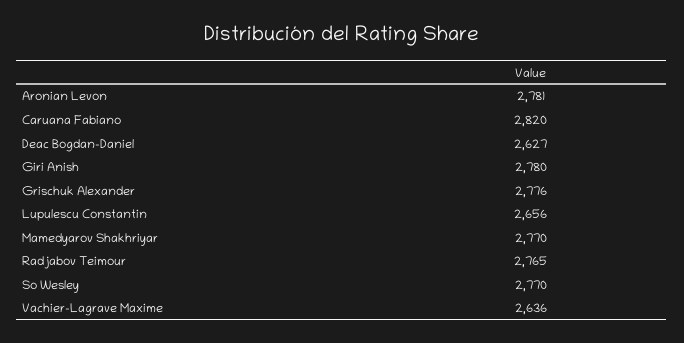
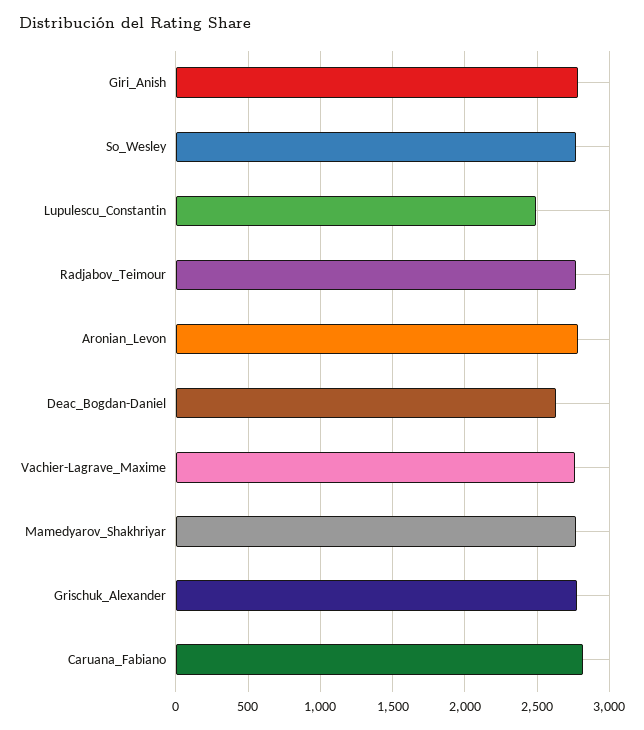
Lupulescu Constantin: 2656 -> 2500
Vachier-Lagrave Maxime: 2636 -> 2750

